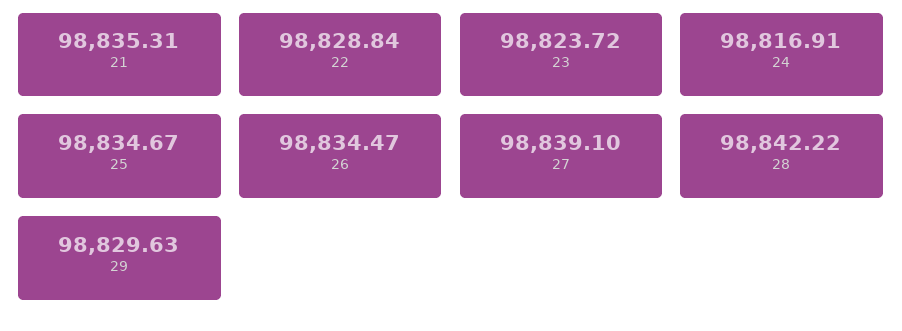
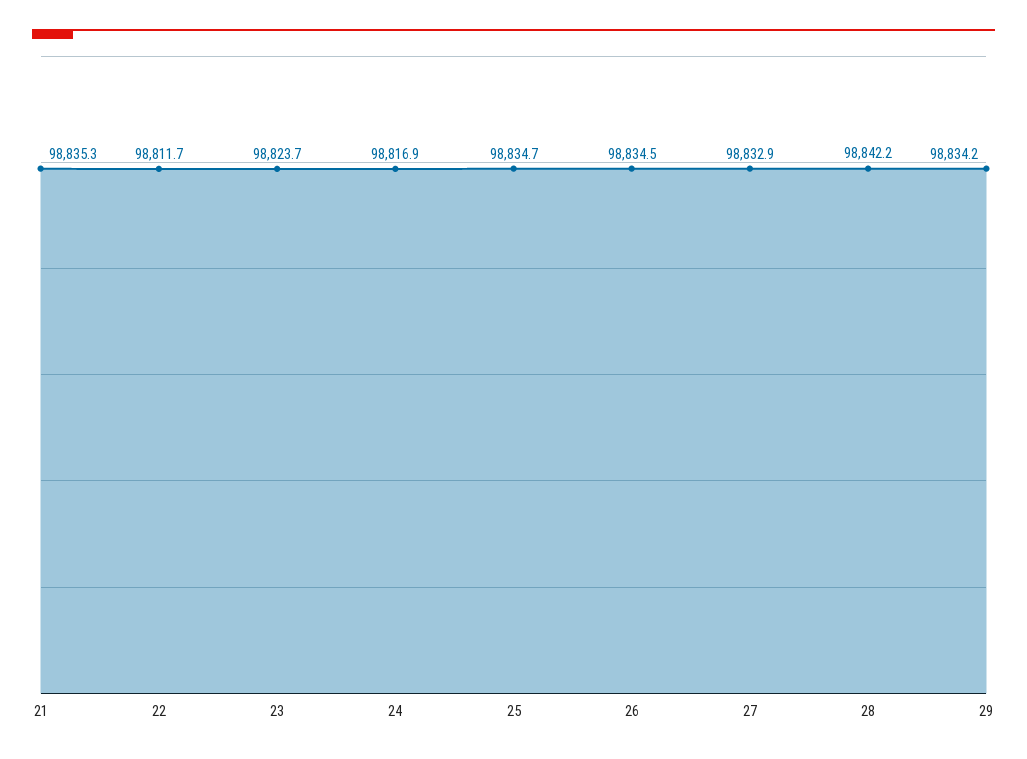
22: 98828.84 -> 98811.7
27: 98839.1 -> 98832.9
29: 98829.63 -> 98834.2

